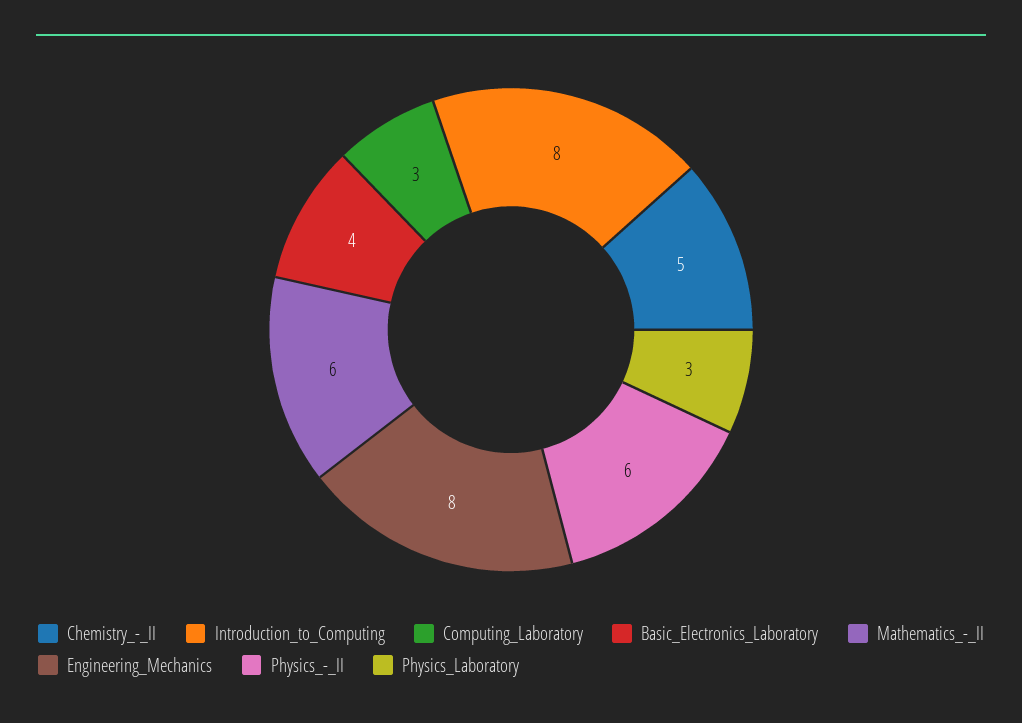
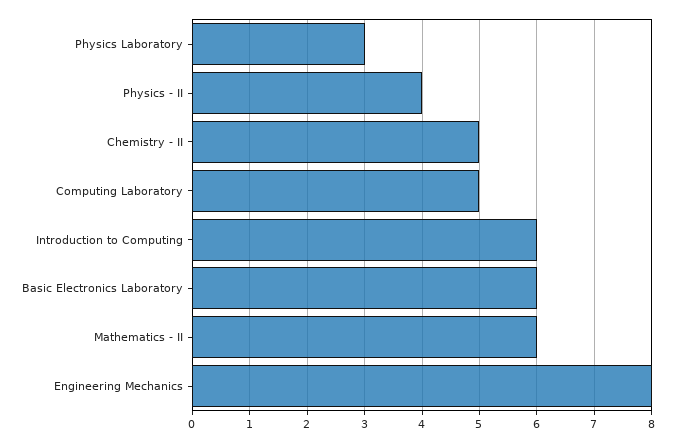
Introduction_to_Computing: 8 -> 6
Computing_Laboratory: 3 -> 5
Basic_Electronics_Laboratory: 4 -> 6
Physics_-_II: 6 -> 4

